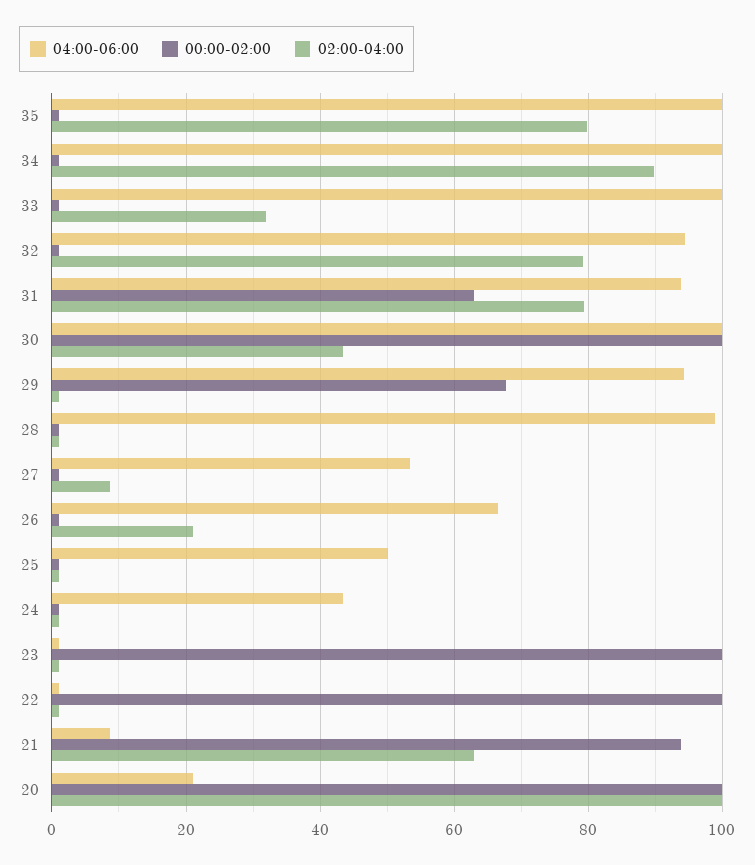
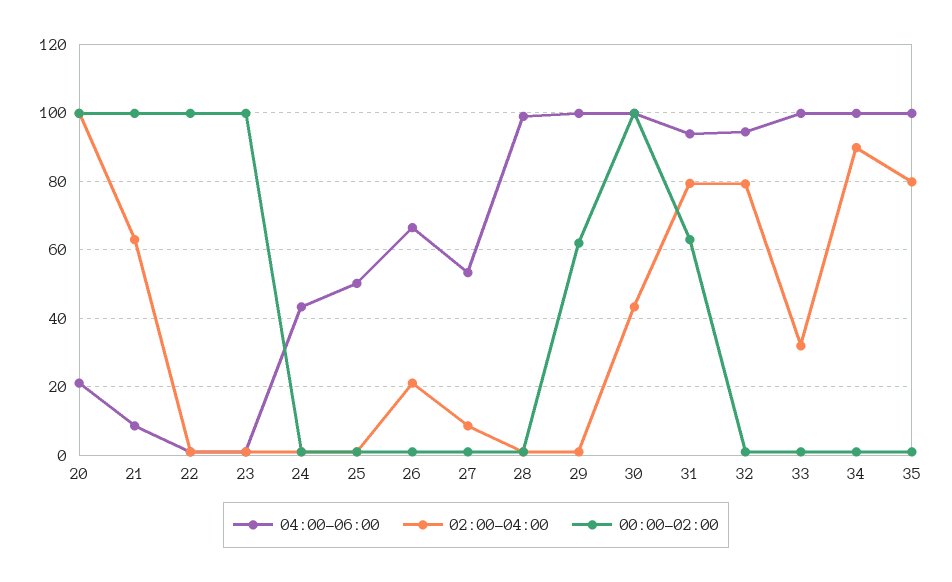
04:00-06:00, 29: 94 -> 100
00:00-02:00, 29: 68 -> 62
00:00-02:00, 21: 94 -> 100

